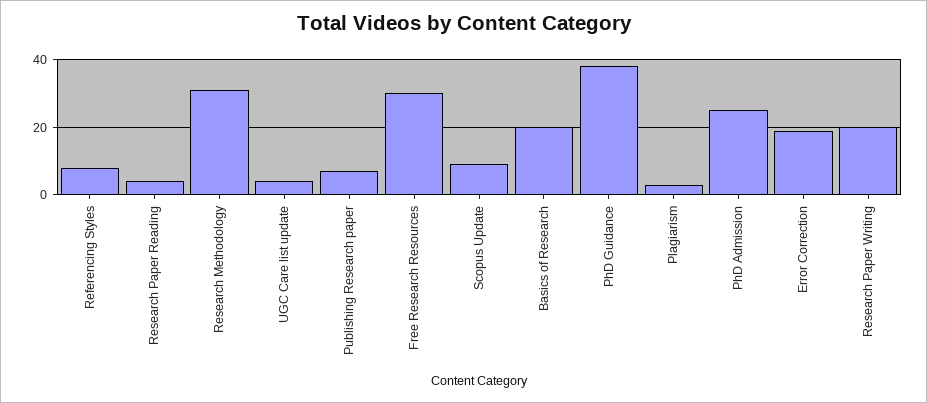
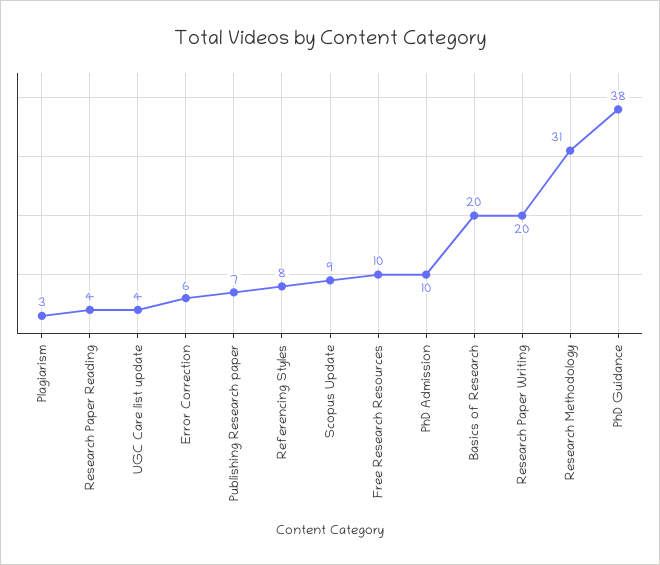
Free Research Resources: 30 -> 10
PhD Admission: 25 -> 10
Error Correction: 20 -> 6

